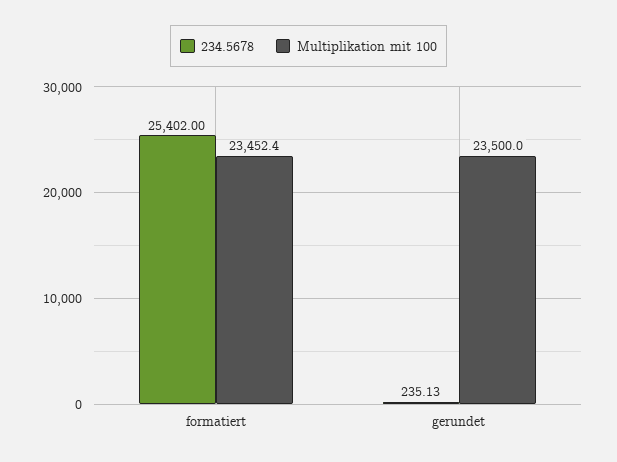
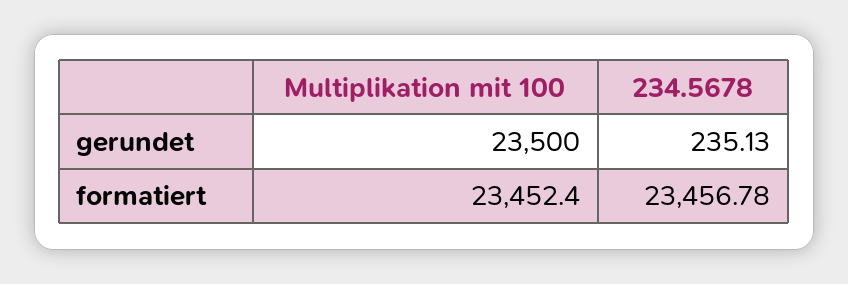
234.5678, formatiert: 25402 -> 23456.78

